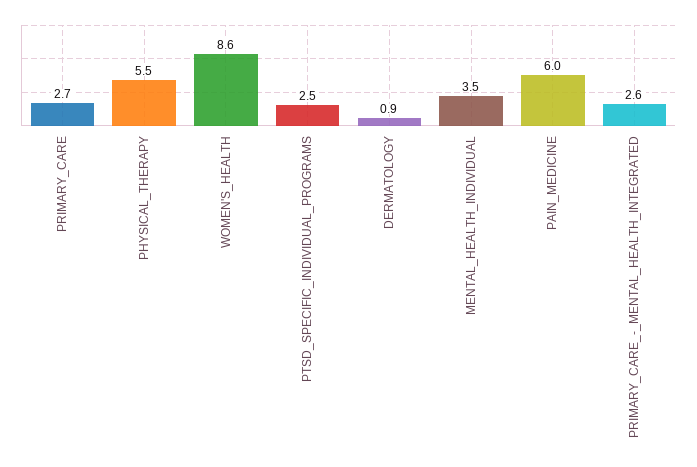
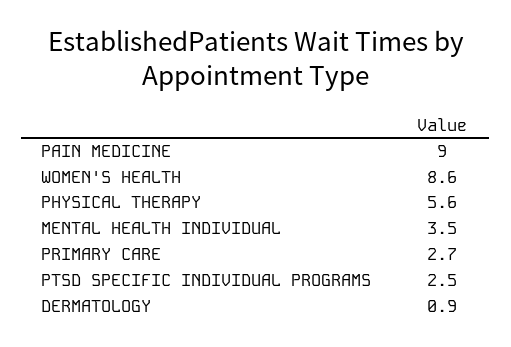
PHYSICAL_THERAPY: 5.5 -> 5.6
PAIN_MEDICINE: 6 -> 9
PRIMARY_CARE_-_MENTAL_HEALTH_INTEGRATED: 2.6 -> none

